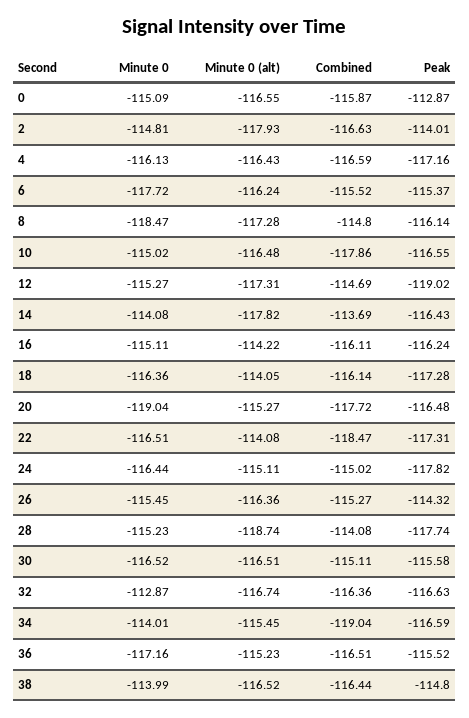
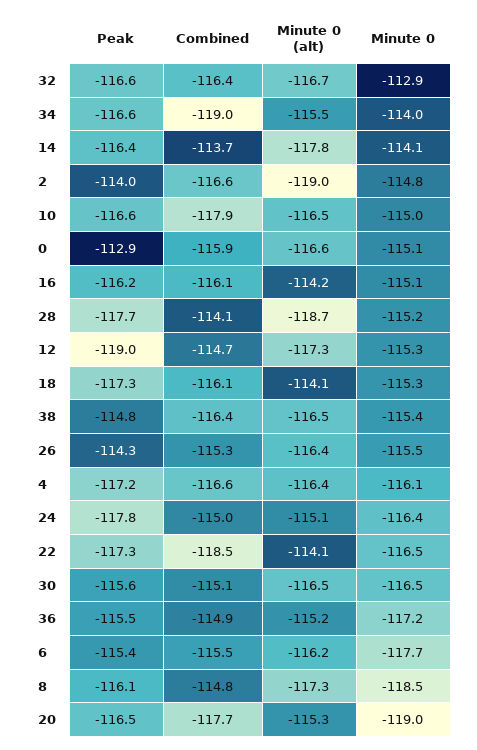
Minute 0 (alt), 2: -117.93 -> -119
Minute 0, 18: -116.36 -> -115.3
Combined, 36: -116.51 -> -114.9
Minute 0, 38: -113.99 -> -115.4

